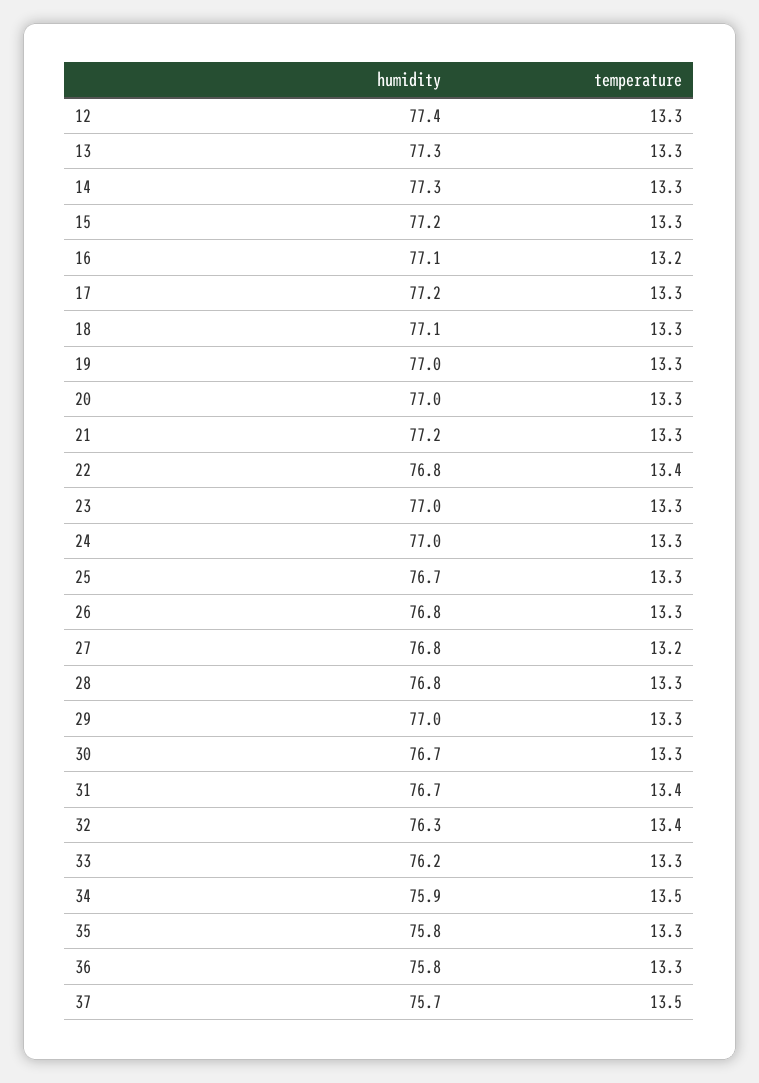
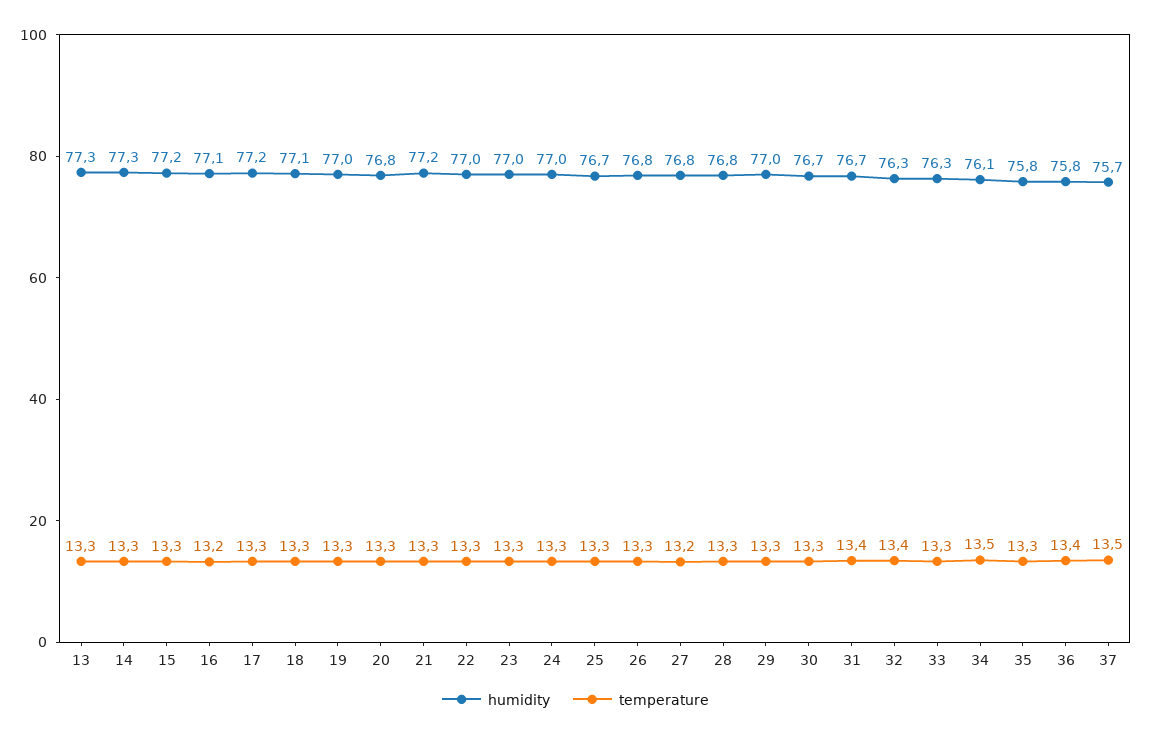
humidity, 12: 77.4 -> none
temperature, 12: 13.3 -> none
humidity, 20: 77 -> 76.8
humidity, 22: 76.8 -> 77
temperature, 22: 13.4 -> 13.3
humidity, 33: 76.2 -> 76.3
humidity, 34: 75.9 -> 76.1
temperature, 36: 13.3 -> 13.4

